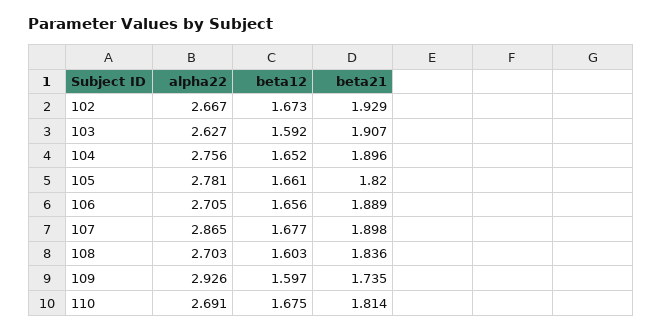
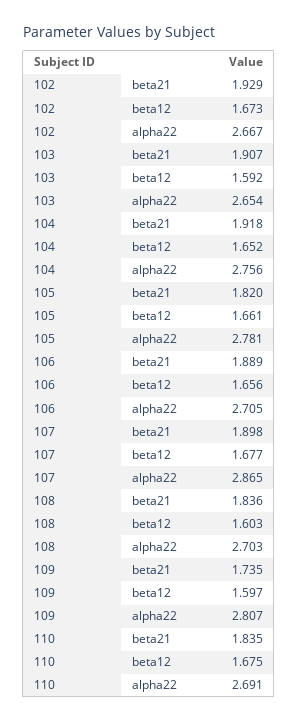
alpha22, 103: 2.627 -> 2.654
beta21, 104: 1.896 -> 1.918
alpha22, 109: 2.926 -> 2.807
beta21, 110: 1.814 -> 1.835

